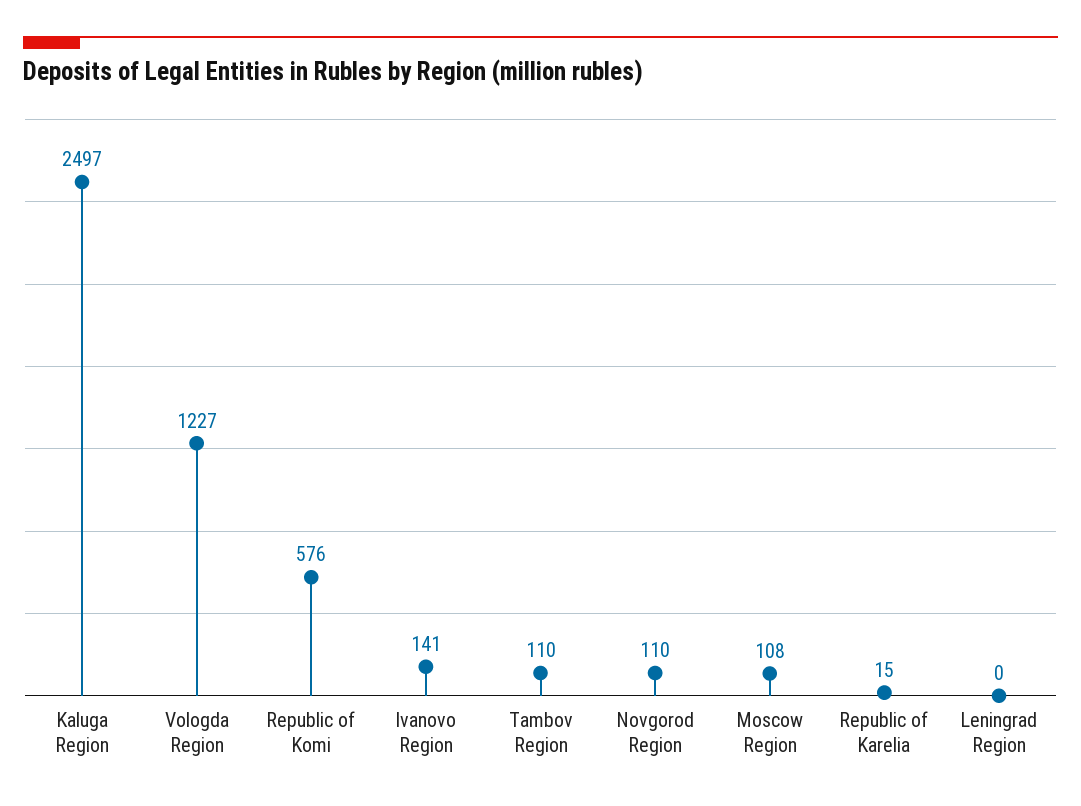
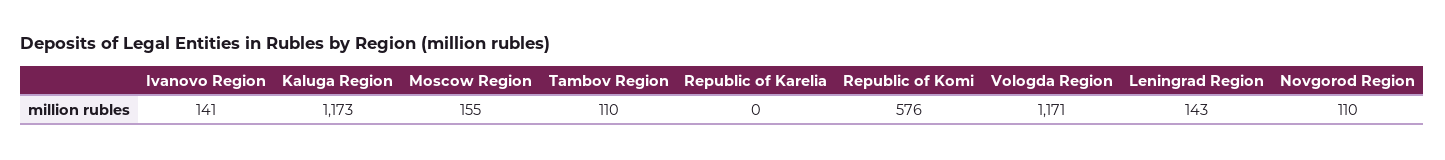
Kaluga Region: 2497 -> 1173
Vologda Region: 1227 -> 1171
Moscow Region: 108 -> 155
Republic of Karelia: 15 -> 0
Leningrad Region: 0 -> 143

